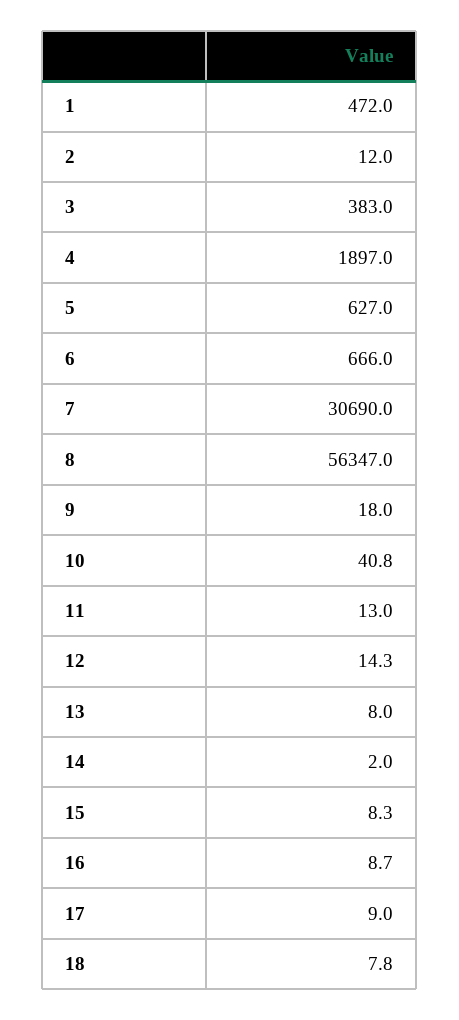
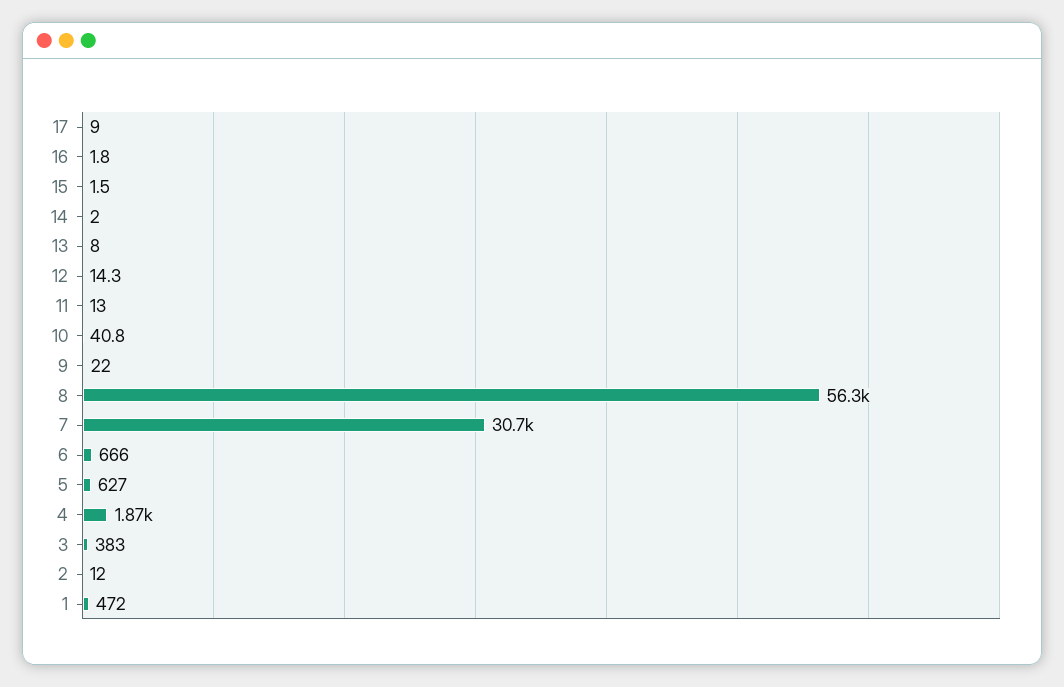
4: 1897 -> 1870
9: 18 -> 22
15: 8.3 -> 1.5
16: 8.7 -> 1.8
18: 7.8 -> none

